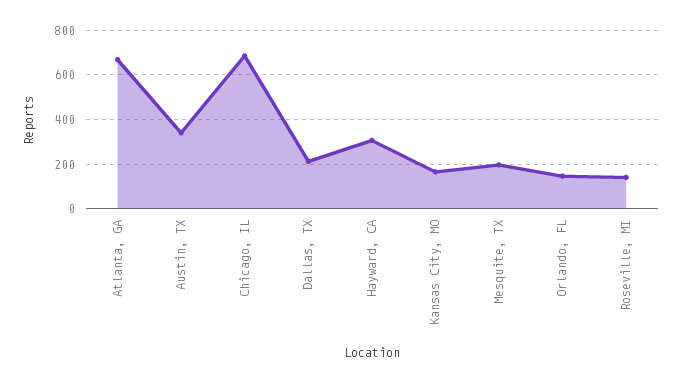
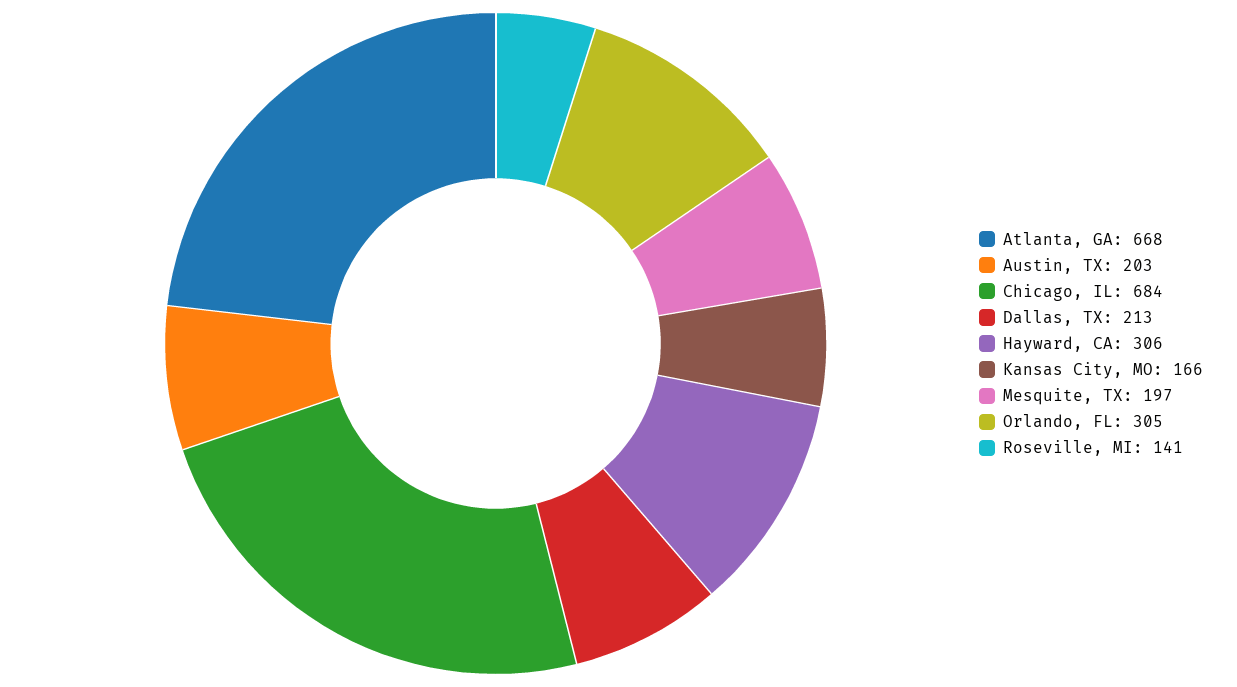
Austin, TX: 350 -> 203
Orlando, FL: 150 -> 305

